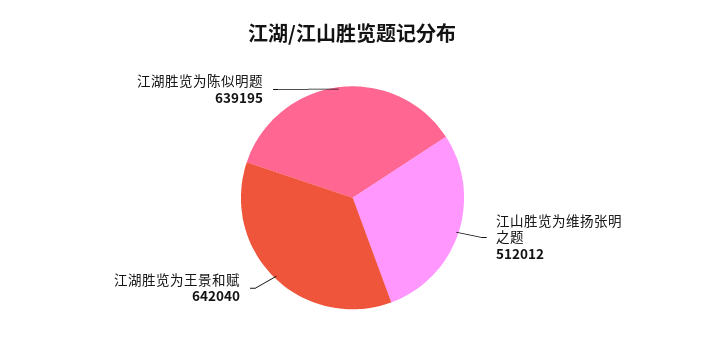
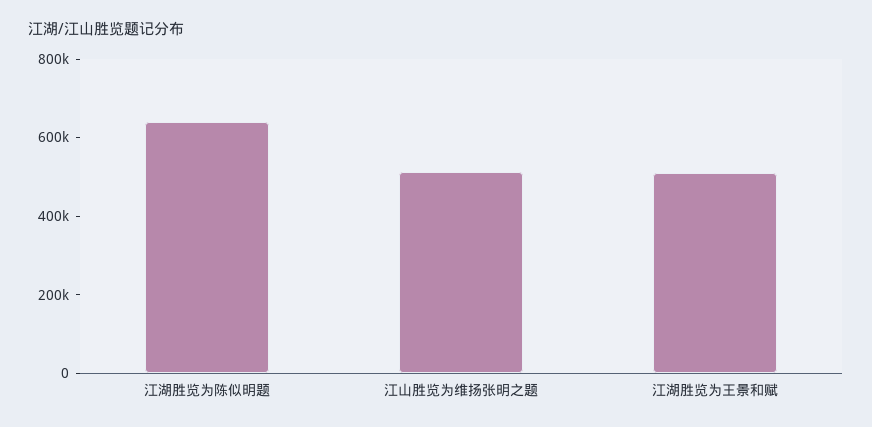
江湖胜览为王景和赋: 642040 -> 500000

